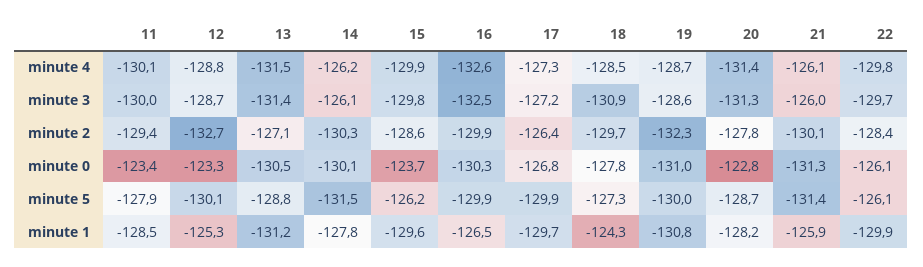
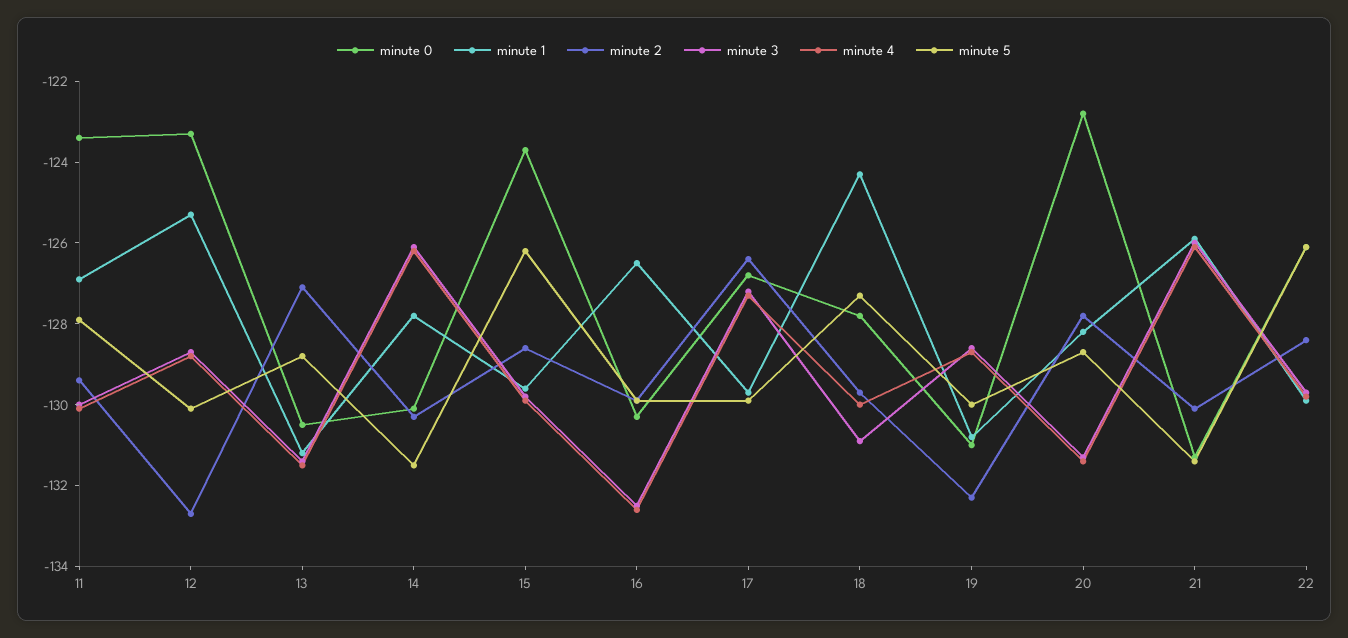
minute 4, 18: -128.5 -> -130
minute 1, 11: -128.5 -> -127

